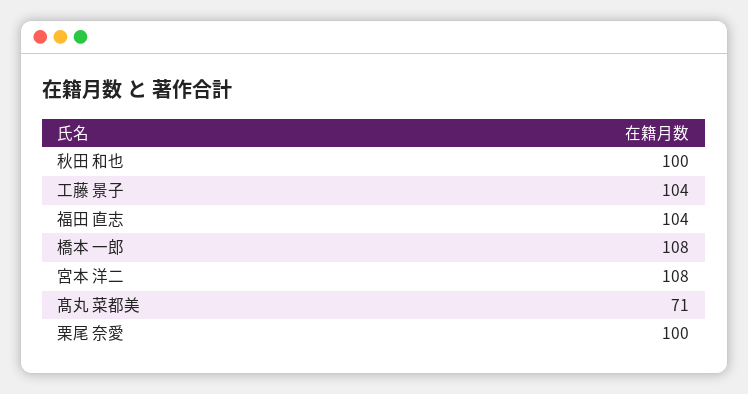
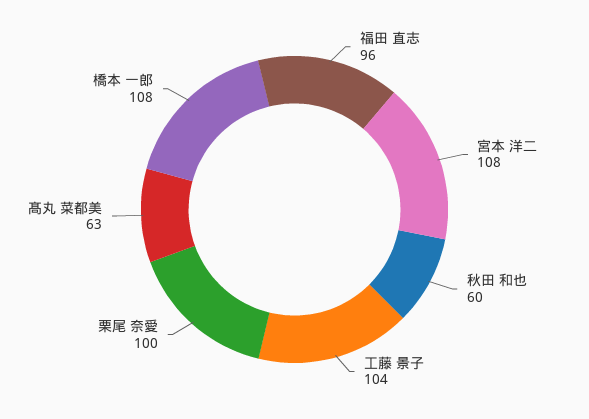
秋田 和也: 100 -> 60
福田 直志: 104 -> 96
髙丸 菜都美: 71 -> 63

